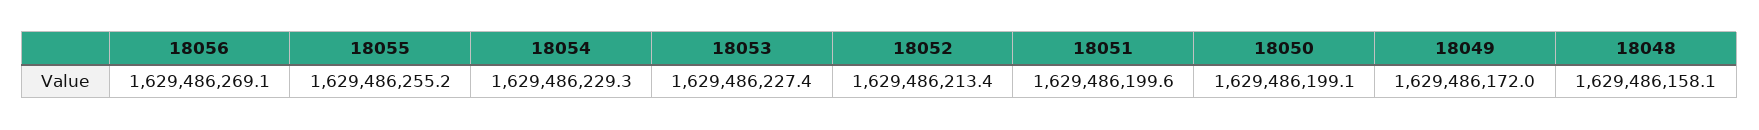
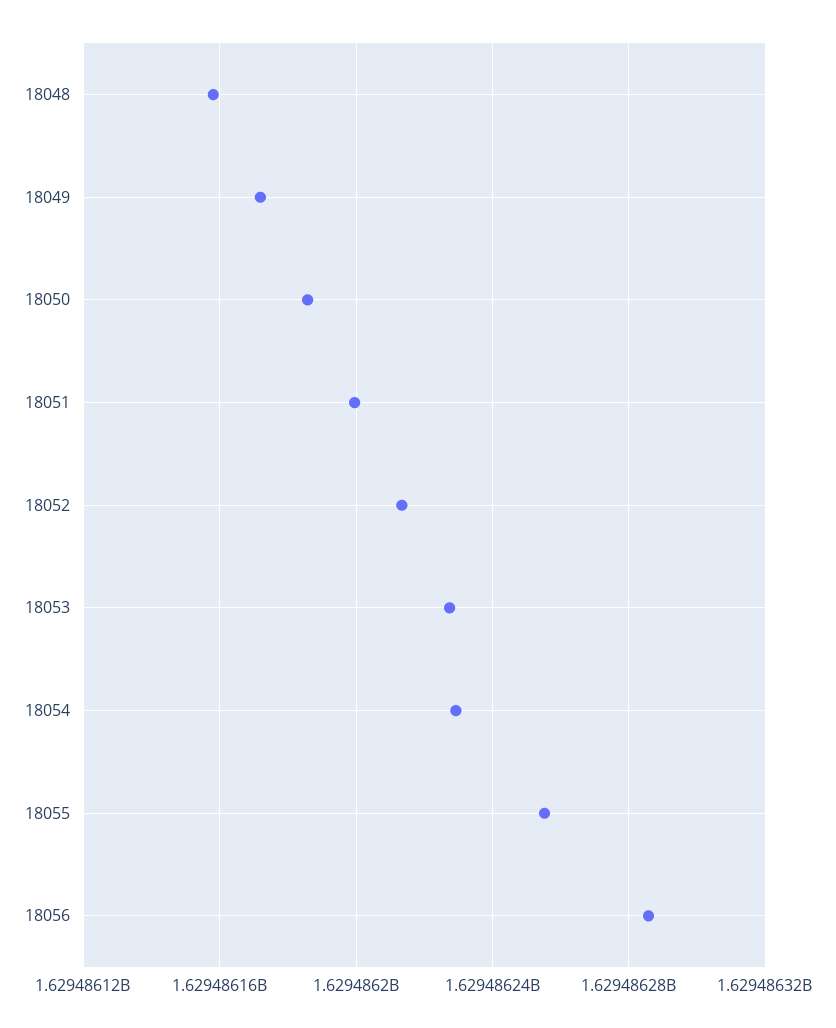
18056: 1629486269.1 -> 1629486285
18050: 1629486199.1 -> 1629486185

